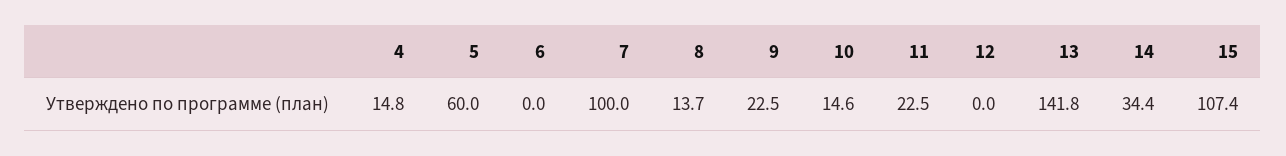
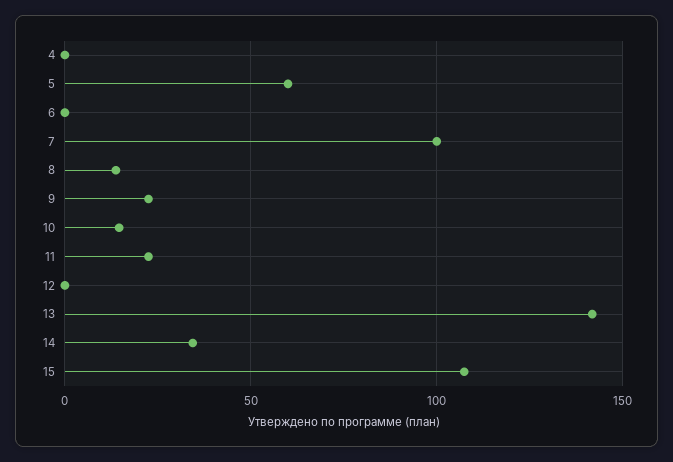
4: 14.8 -> 0

